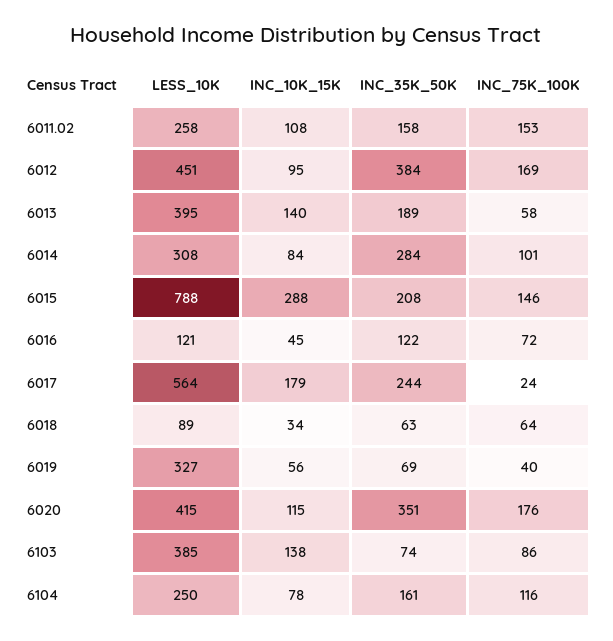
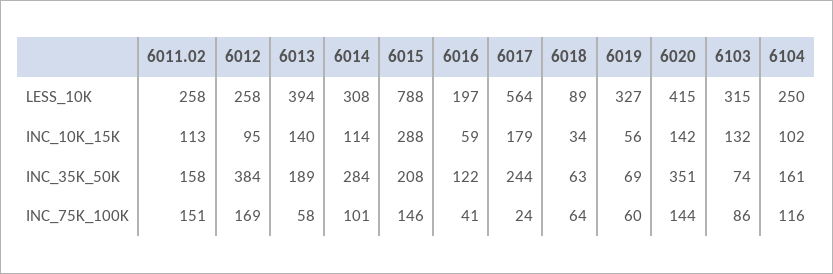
INC_10K_15K, 6011.02: 108 -> 113
INC_75K_100K, 6011.02: 153 -> 151
LESS_10K, 6012: 451 -> 258
LESS_10K, 6013: 395 -> 394
INC_10K_15K, 6014: 84 -> 114
LESS_10K, 6016: 121 -> 197
INC_10K_15K, 6016: 45 -> 59
INC_75K_100K, 6016: 72 -> 41
INC_75K_100K, 6019: 40 -> 60
INC_10K_15K, 6020: 115 -> 142
INC_75K_100K, 6020: 176 -> 144
LESS_10K, 6103: 385 -> 315
INC_10K_15K, 6103: 138 -> 132
INC_10K_15K, 6104: 78 -> 102

